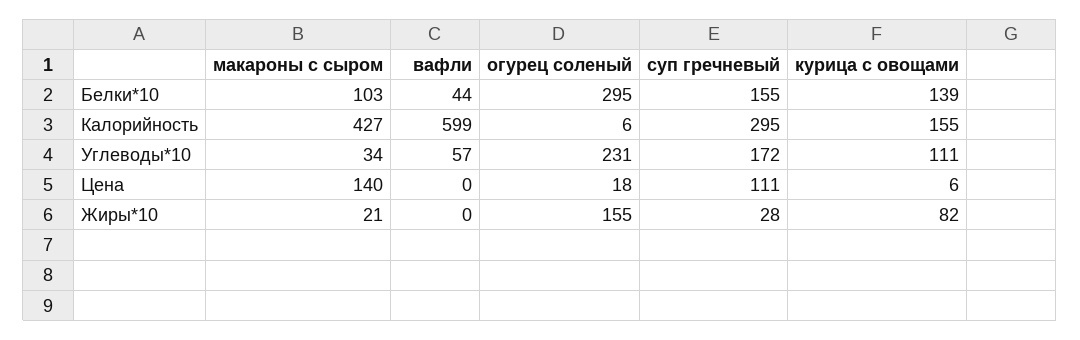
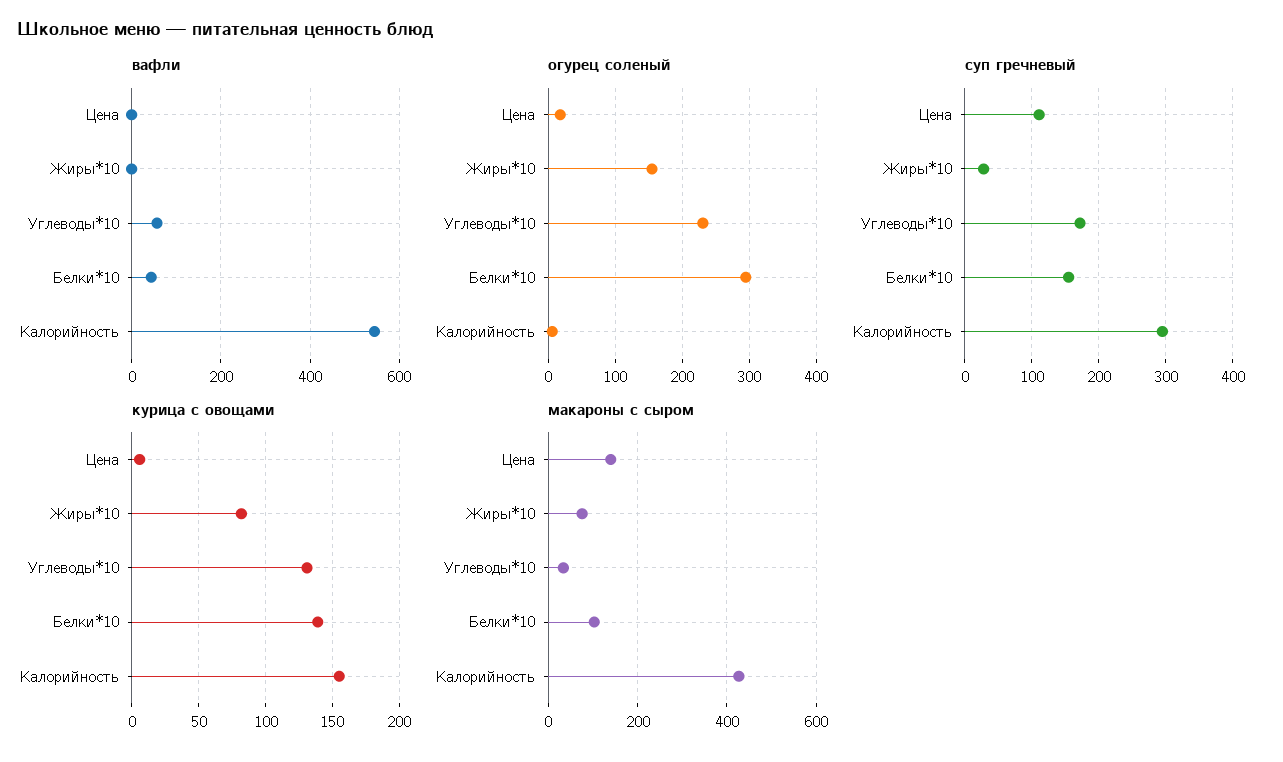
вафли, Калорийность: 599 -> 540
курица с овощами, Углеводы*10: 111 -> 130
макароны с сыром, Жиры*10: 21 -> 80

